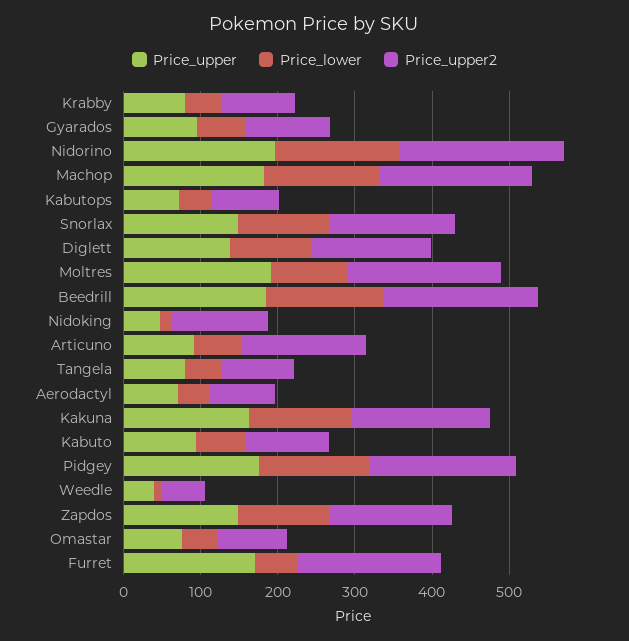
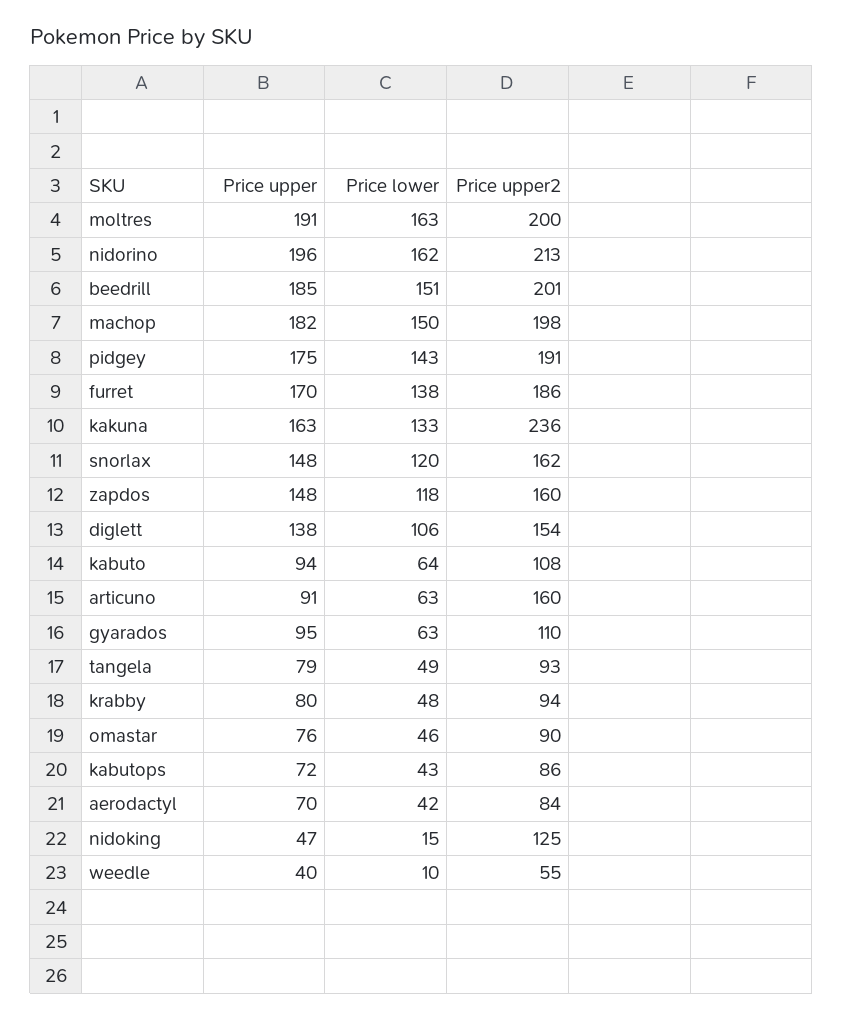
Price_lower, Moltres: 100 -> 163
Price_upper2, Kakuna: 180 -> 236
Price_lower, Furret: 60 -> 138

